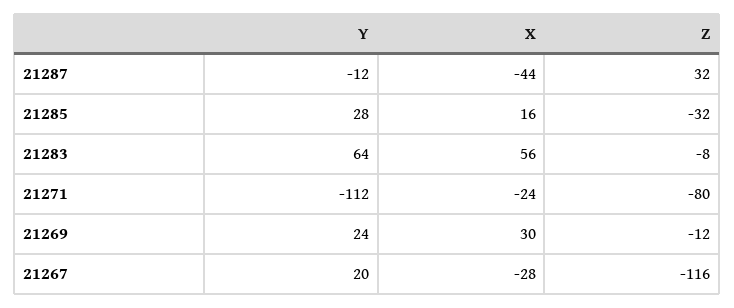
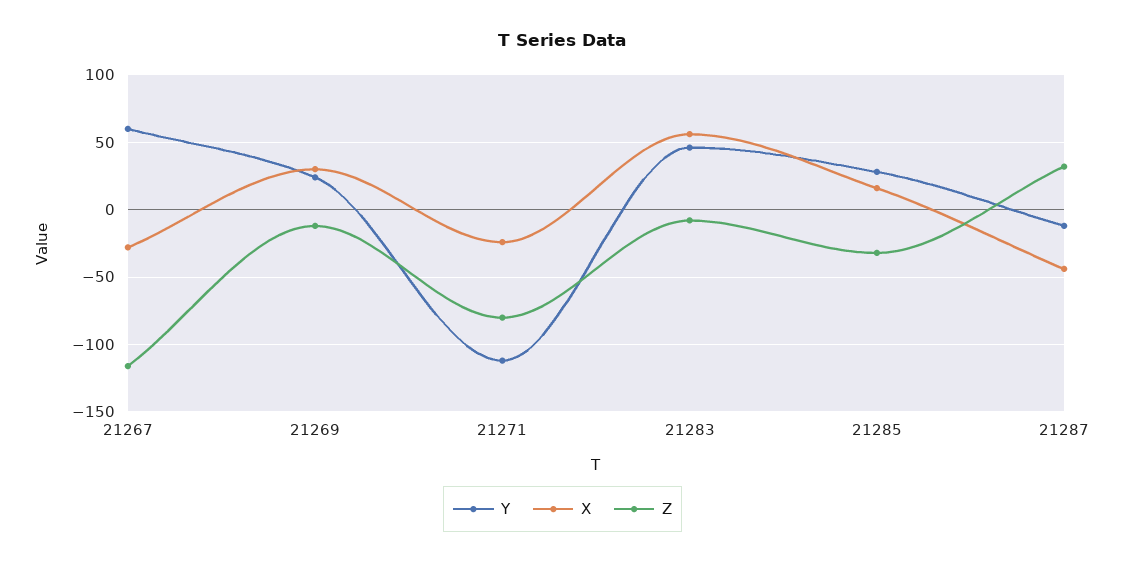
Y, 21283: 64 -> 45
Y, 21267: 20 -> 60

